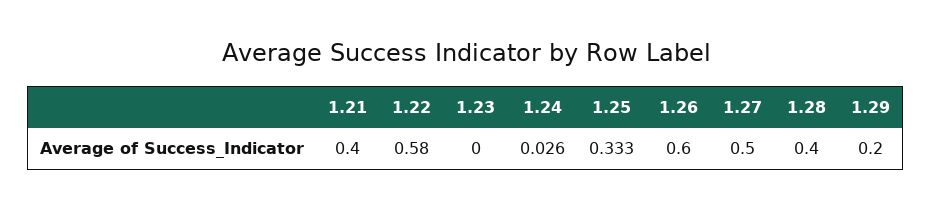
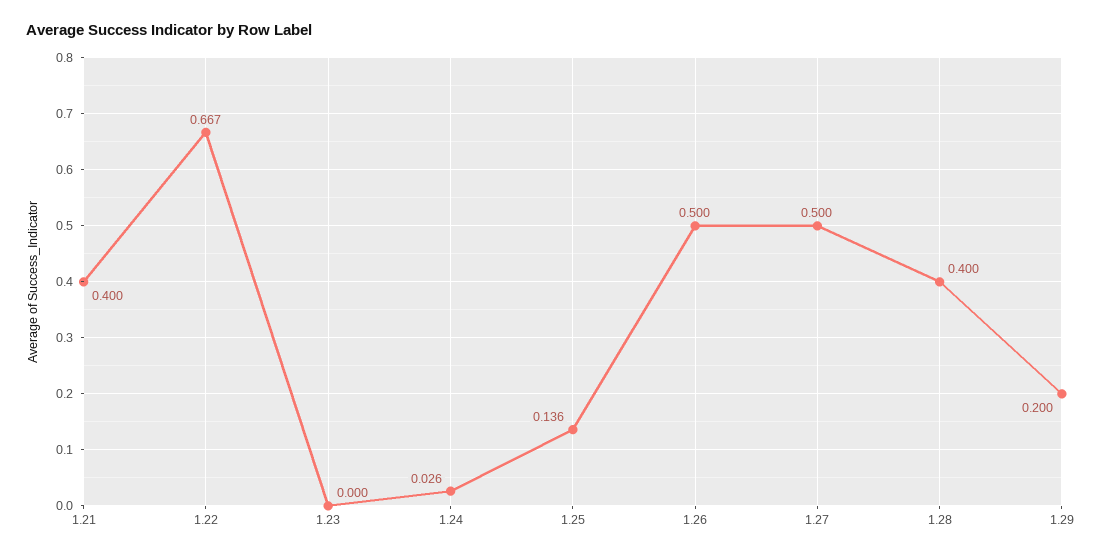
1.22: 0.58 -> 0.667
1.25: 0.333 -> 0.136
1.26: 0.6 -> 0.5

